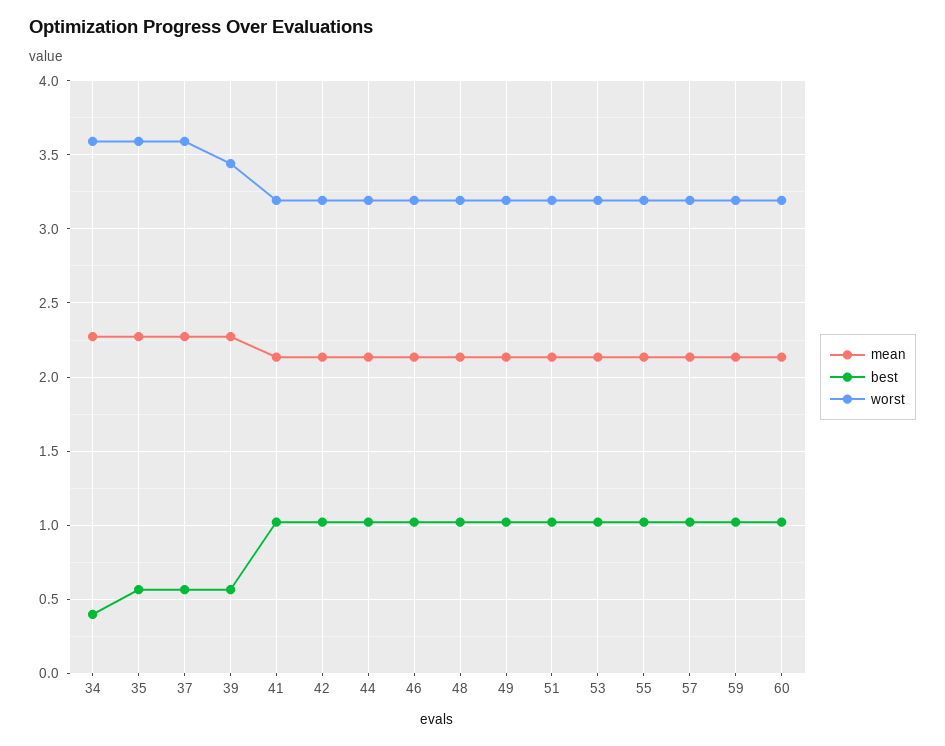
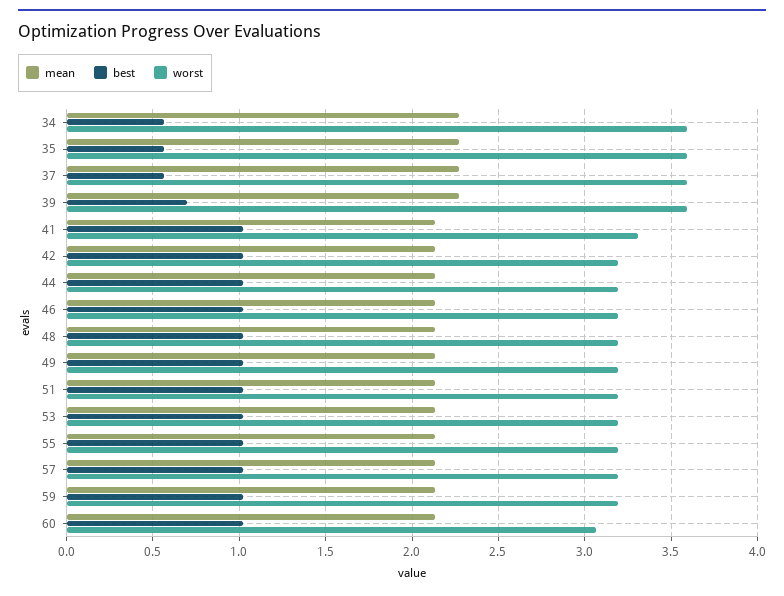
best, 34: 0.4 -> 0.55
best, 39: 0.55 -> 0.7
worst, 39: 3.45 -> 3.6
worst, 41: 3.2 -> 3.3
worst, 60: 3.2 -> 3.05

